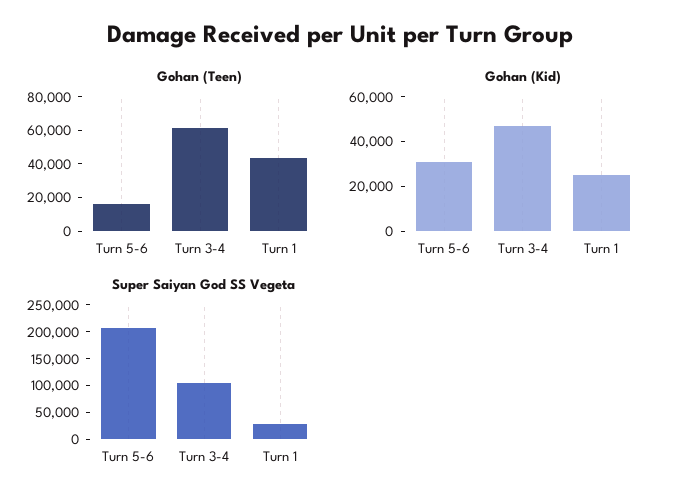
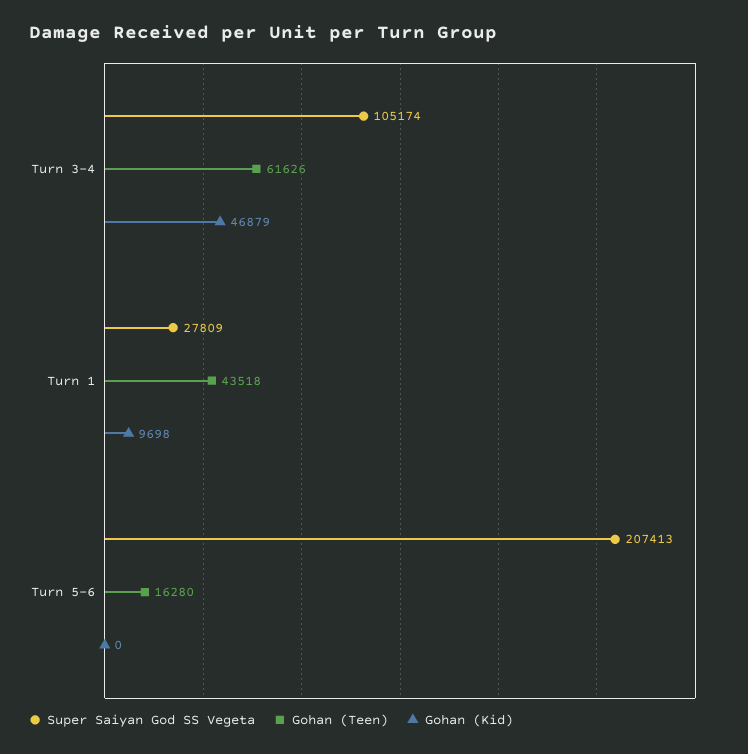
Gohan (Kid), Turn 5-6: 30000 -> 0
Gohan (Kid), Turn 1: 25000 -> 9698

